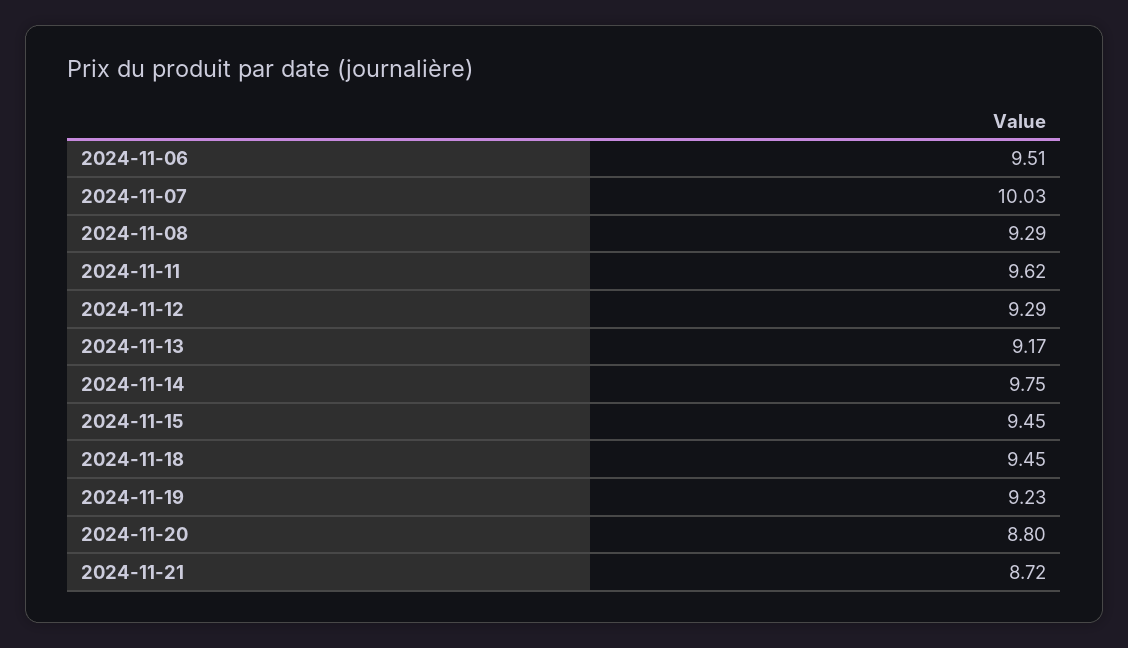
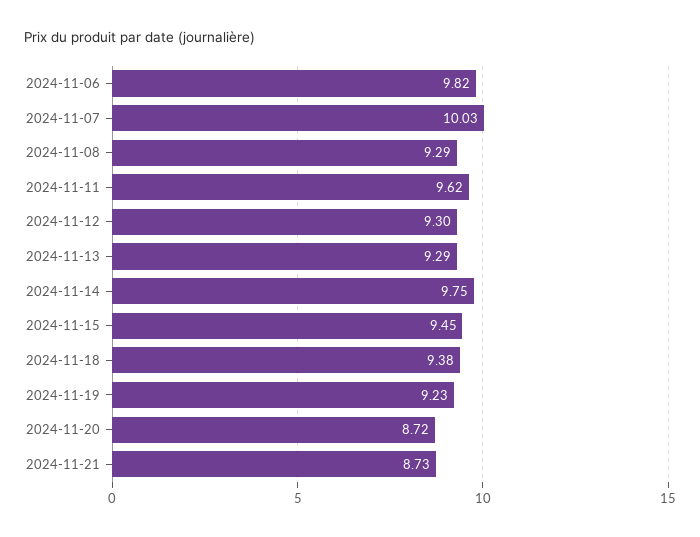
2024-11-06: 9.51 -> 9.82
2024-11-12: 9.29 -> 9.3
2024-11-13: 9.17 -> 9.29
2024-11-18: 9.45 -> 9.38
2024-11-20: 8.8 -> 8.72
2024-11-21: 8.72 -> 8.73

